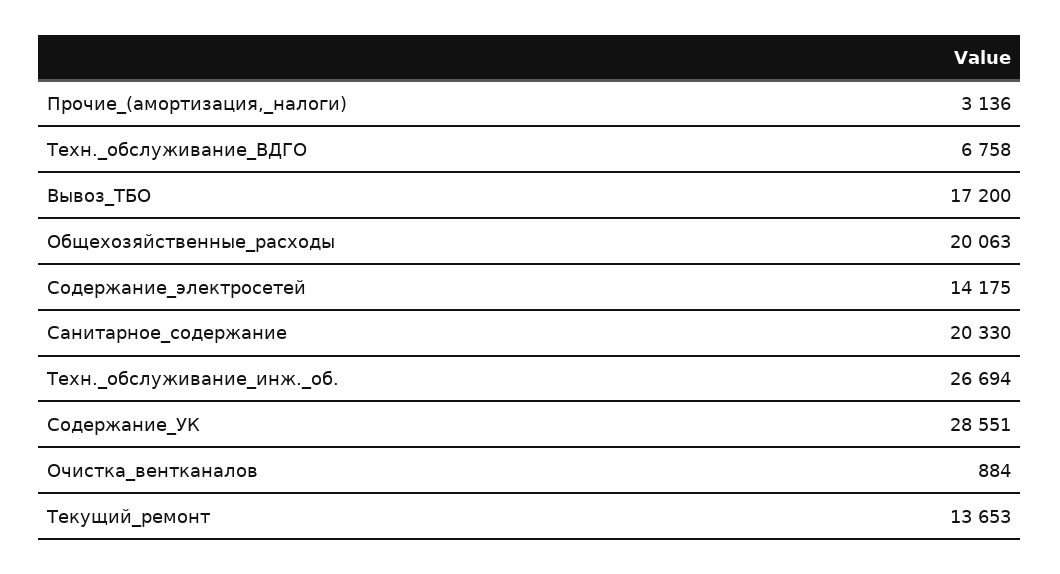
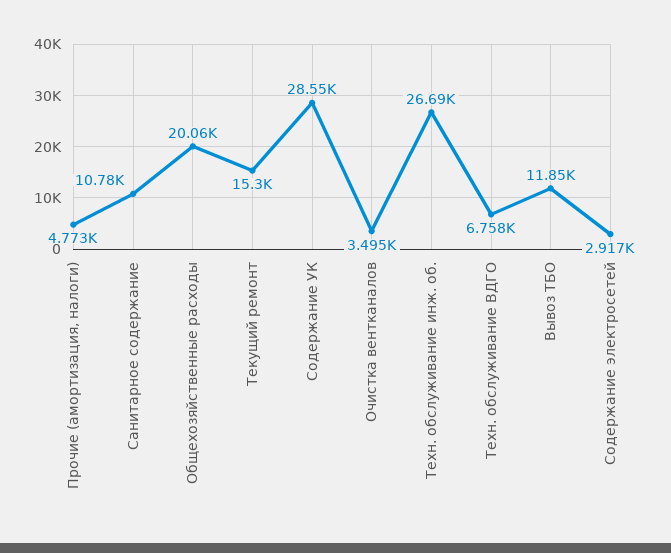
Прочие_(амортизация,_налоги): 3136 -> 4773
Вывоз_ТБО: 17200 -> 11850
Содержание_электросетей: 14175 -> 2917
Санитарное_содержание: 20330 -> 10780
Очистка_вентканалов: 884 -> 3495
Текущий_ремонт: 13653 -> 15300

